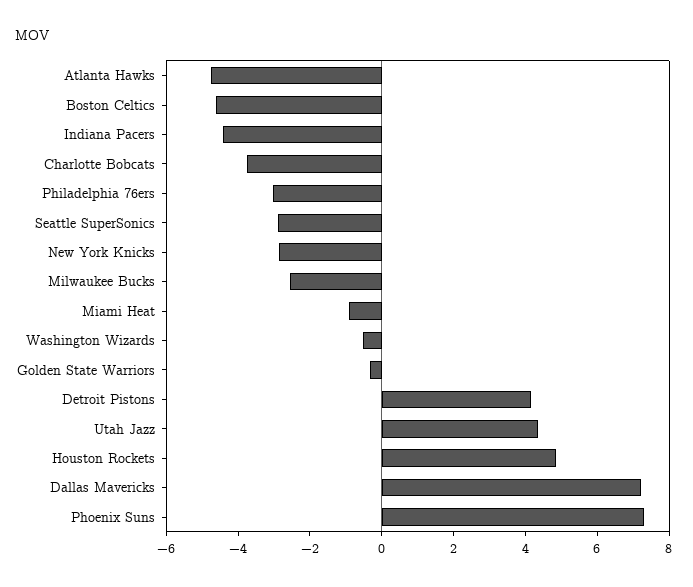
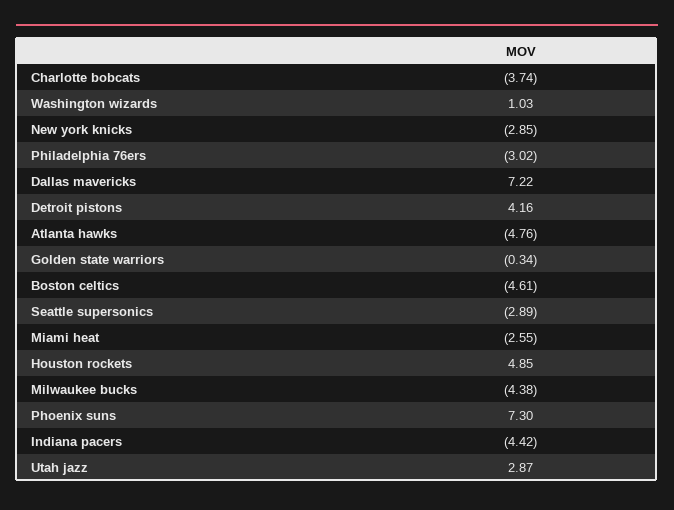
Milwaukee Bucks: -2.5 -> -4.38
Miami Heat: -1 -> -2.55
Washington Wizards: -0.5 -> 1.03
Utah Jazz: 4.5 -> 2.87

